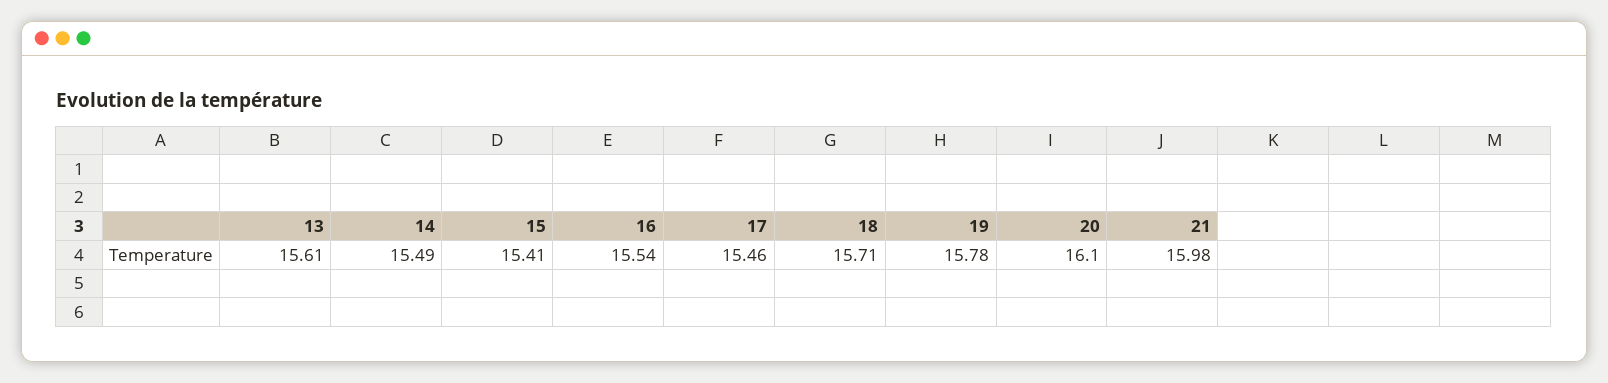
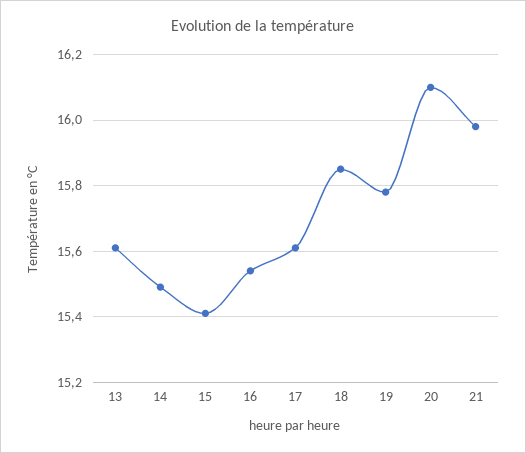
17: 15.46 -> 15.6
18: 15.71 -> 15.85

